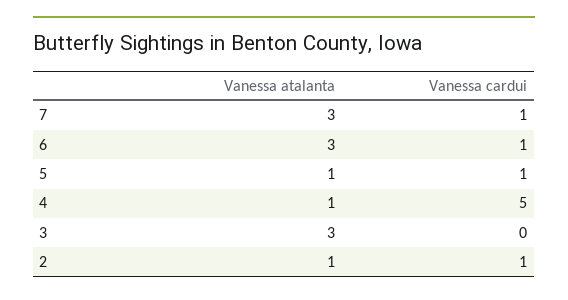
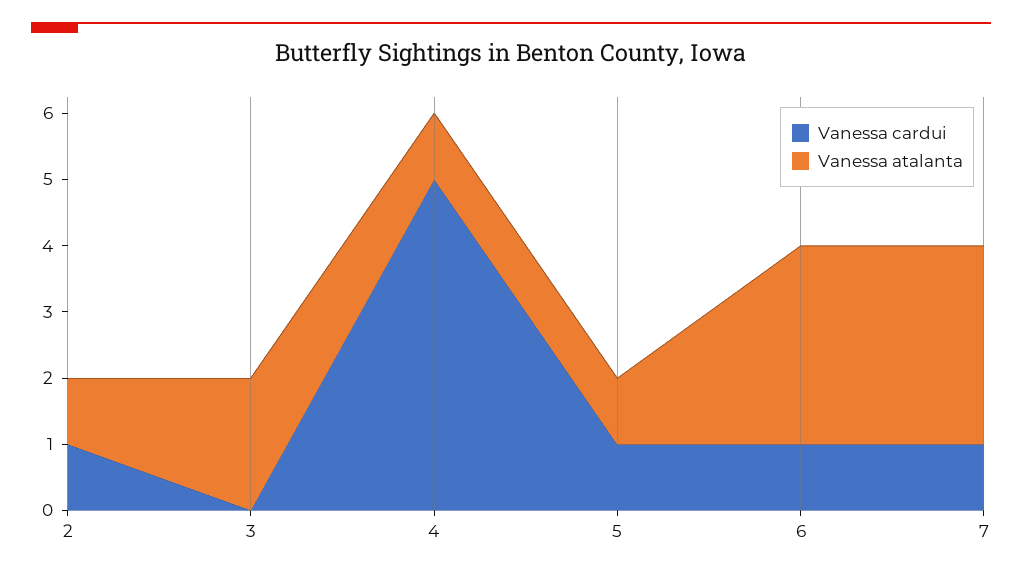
Vanessa atalanta, 3: 3 -> 2

